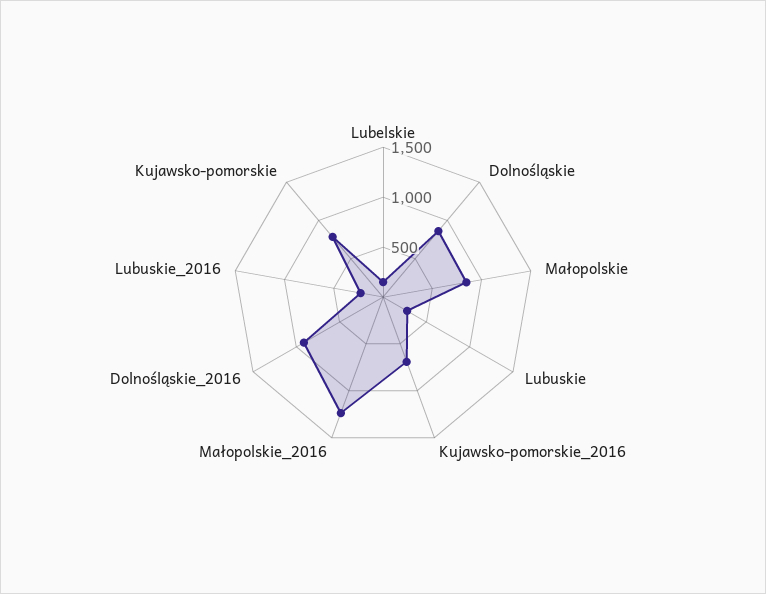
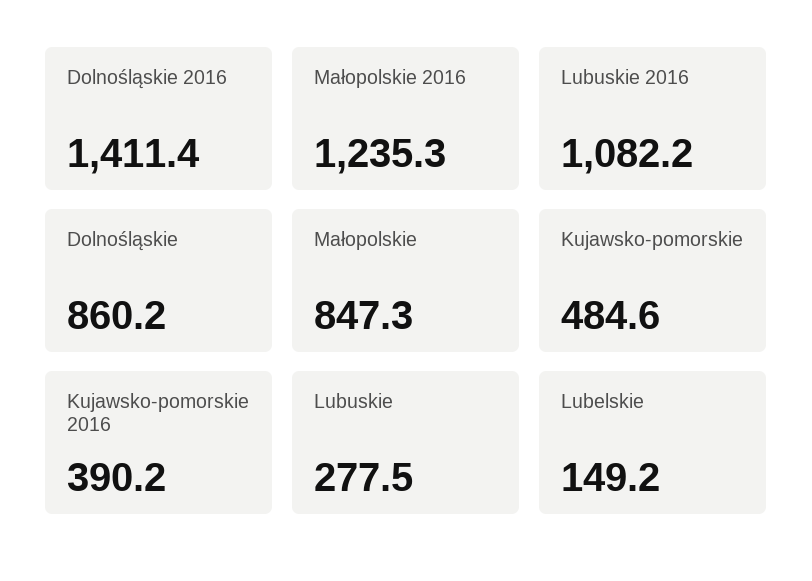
Kujawsko-pomorskie_2016: 700 -> 390.2
Dolnośląskie_2016: 900 -> 1411.4
Lubuskie_2016: 200 -> 1082.2
Kujawsko-pomorskie: 800 -> 484.6

